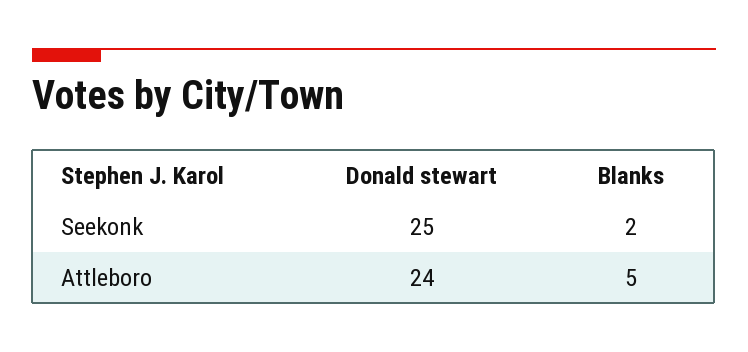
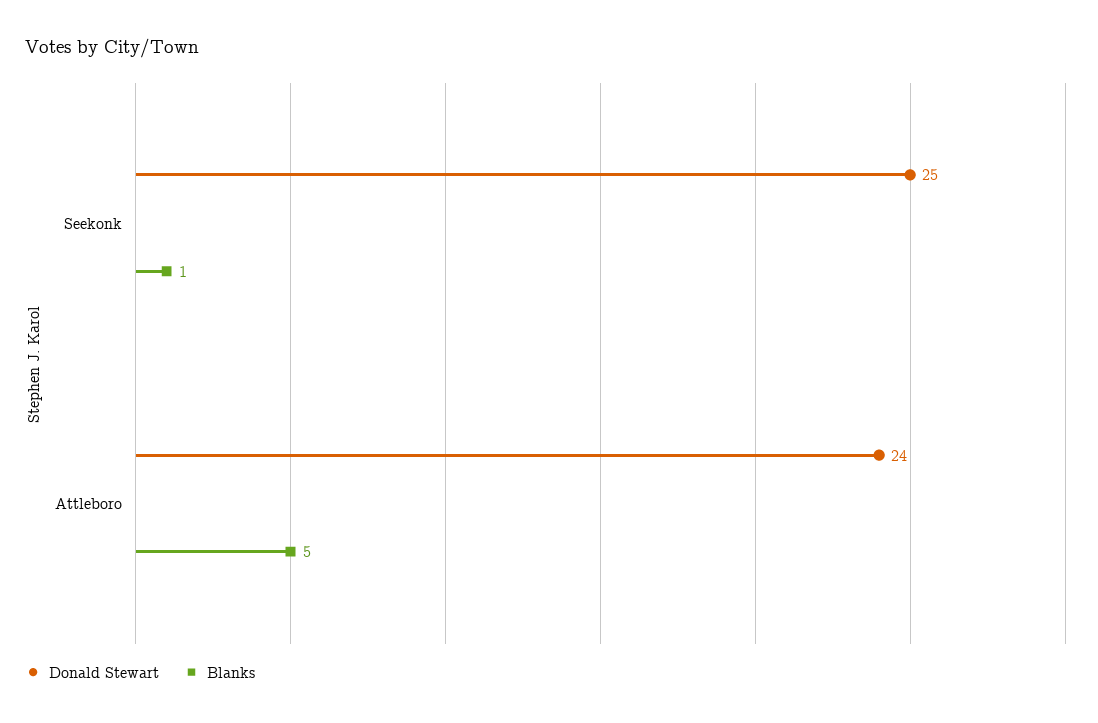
Blanks, Seekonk: 2 -> 1

